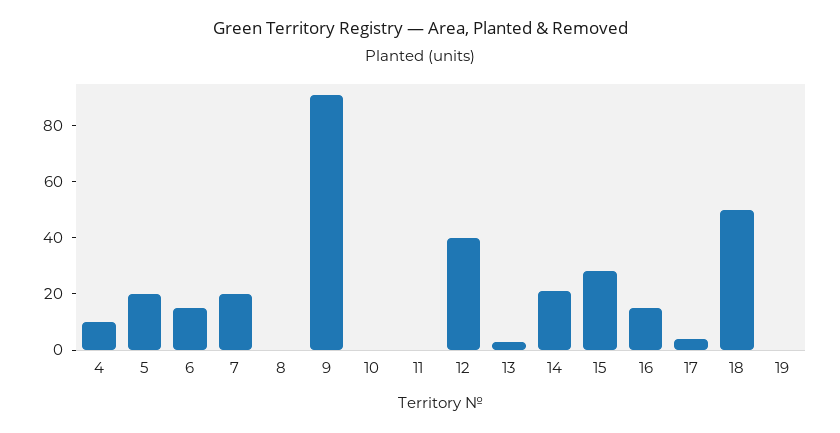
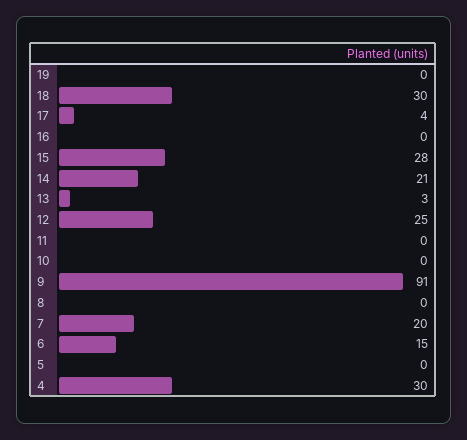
4: 10 -> 30
5: 20 -> 0
12: 40 -> 25
16: 15 -> 0
18: 50 -> 30

